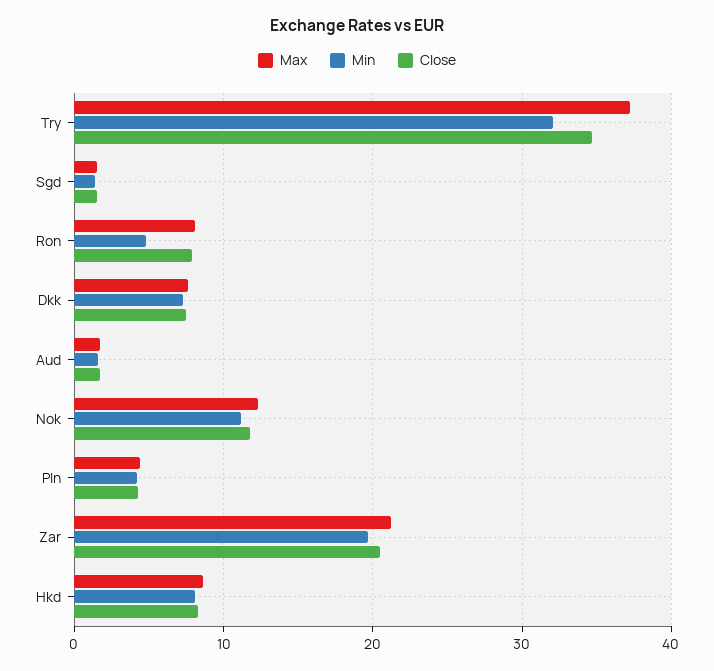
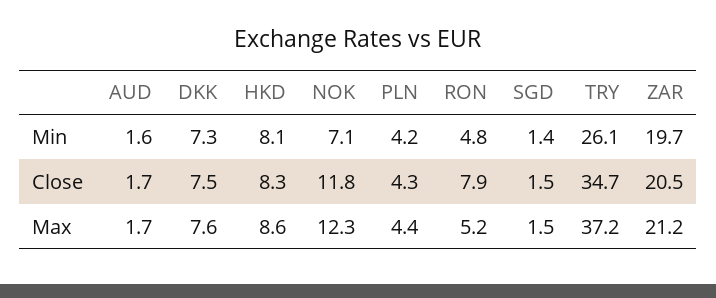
Min, Try: 32 -> 26.1
Max, Ron: 8 -> 5.2
Min, Nok: 11 -> 7.1

